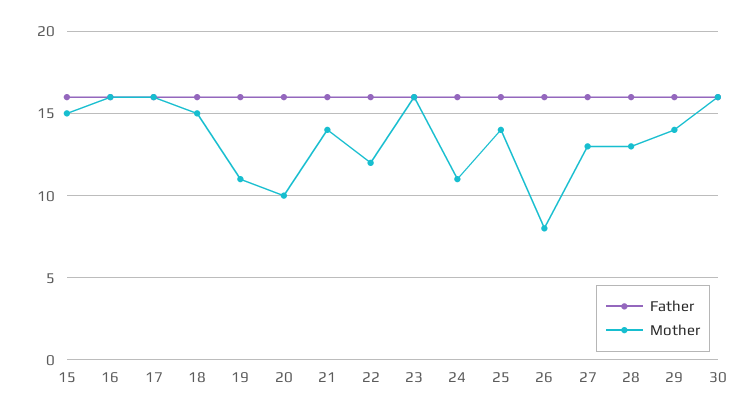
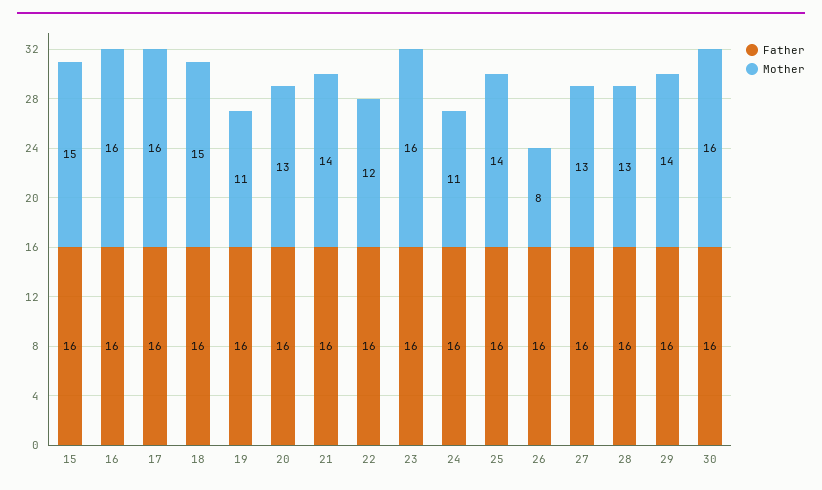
Mother, 20: 10 -> 13

